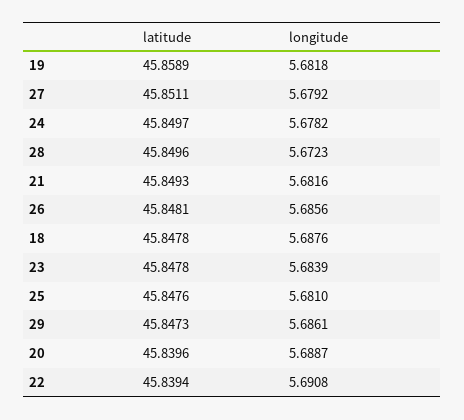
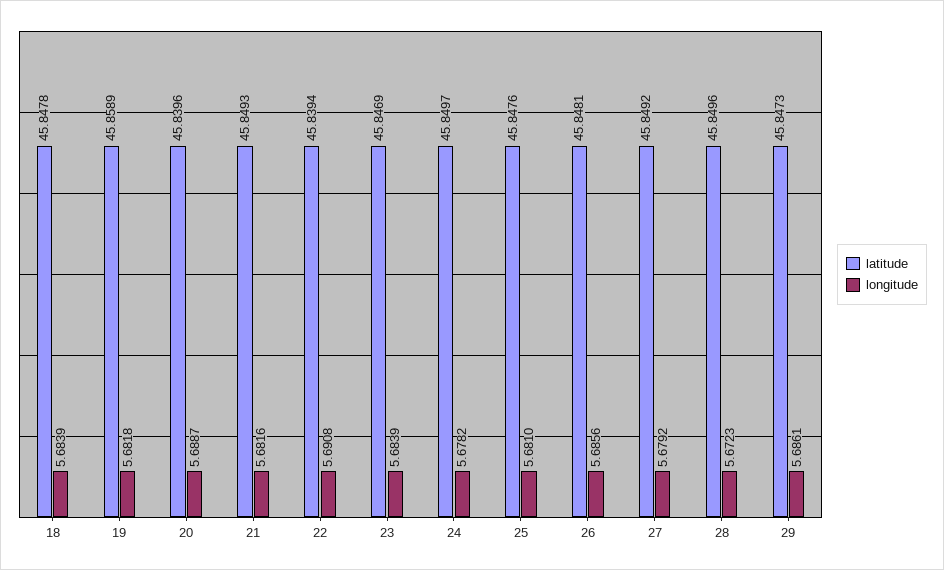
latitude, 27: 45.8511 -> 45.8492
longitude, 18: 5.6876 -> 5.6839
latitude, 23: 45.8478 -> 45.8469

